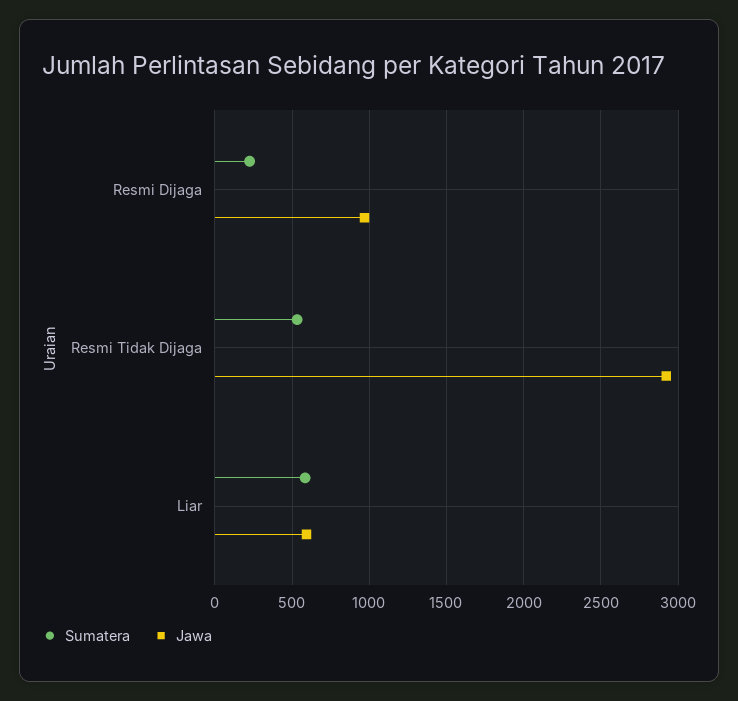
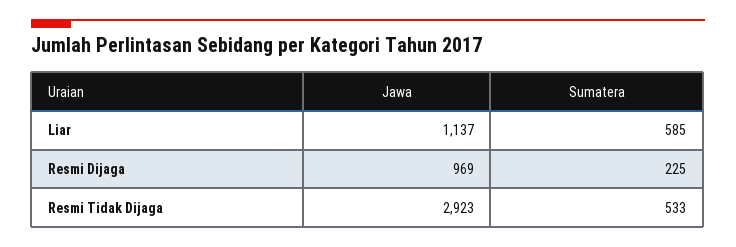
Jawa, Liar: 600 -> 1137

